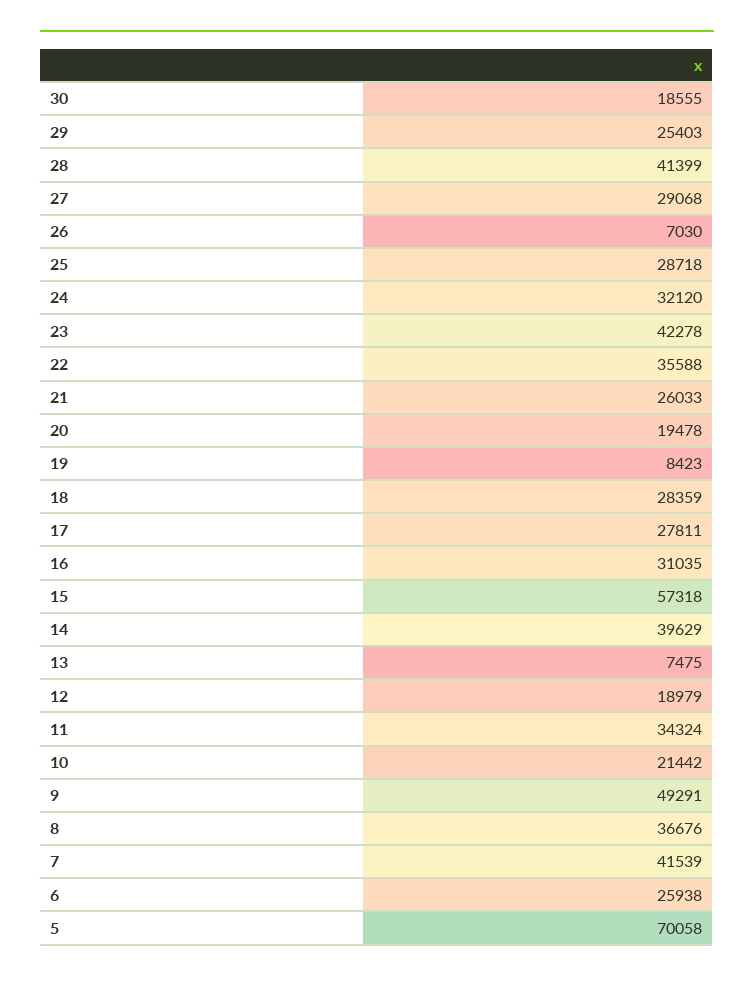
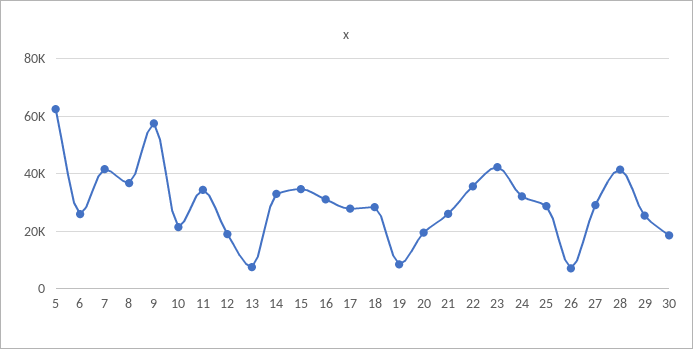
15: 57318 -> 35000
14: 39629 -> 32500
9: 49291 -> 57500
5: 70058 -> 62500

